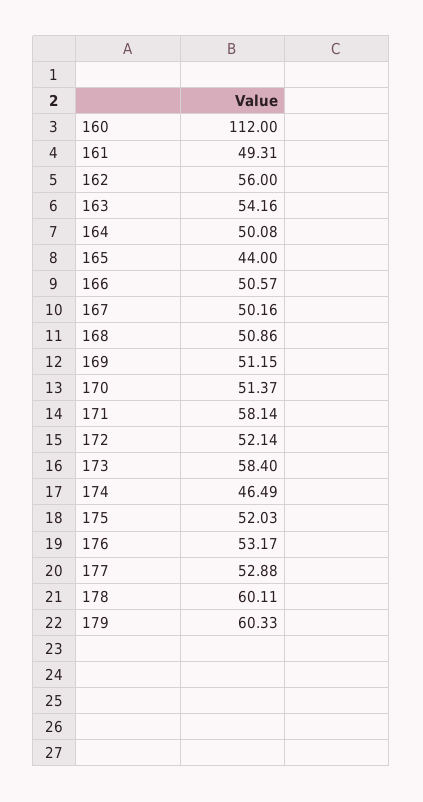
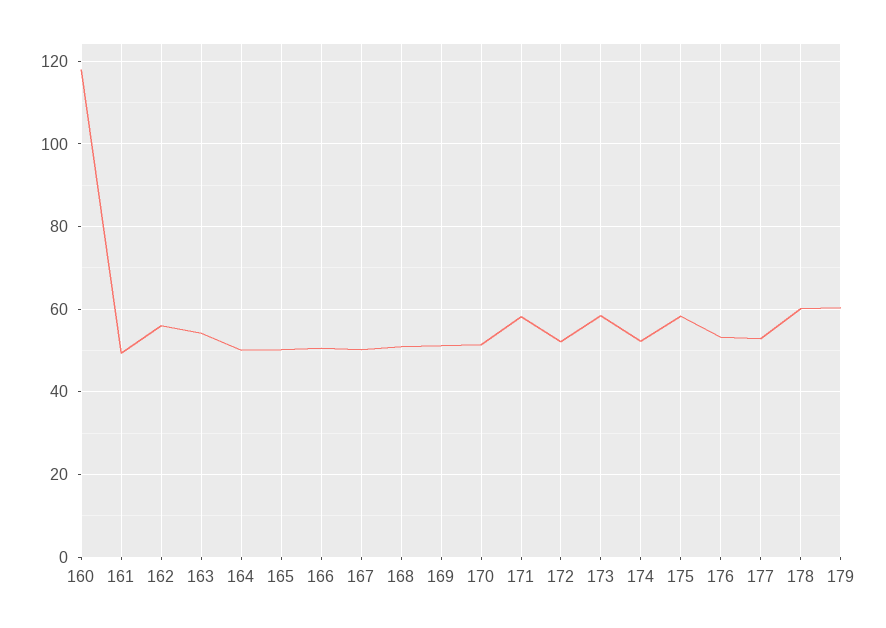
160: 112 -> 118
165: 44 -> 50
174: 46.49 -> 52
175: 52.03 -> 58

